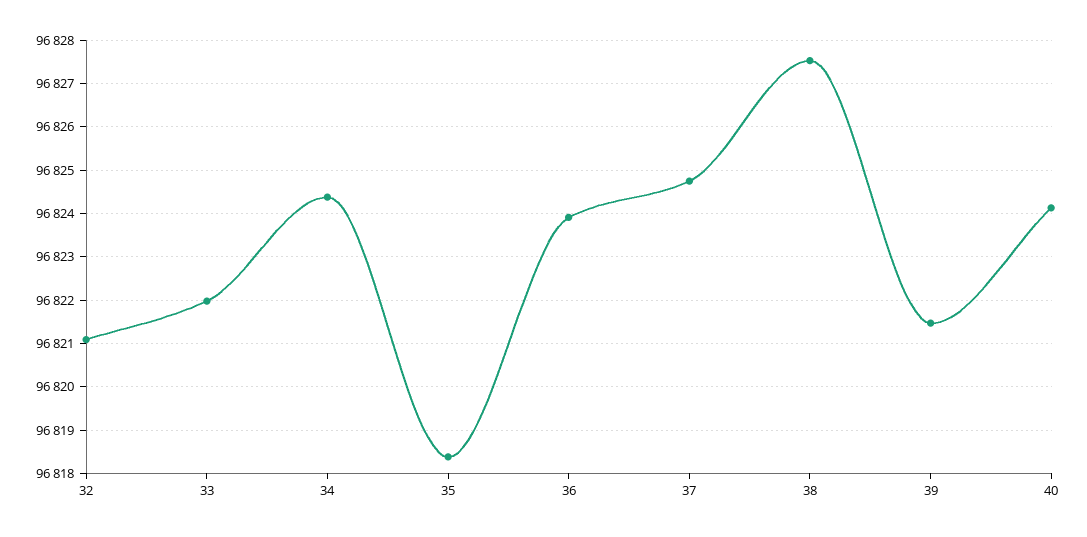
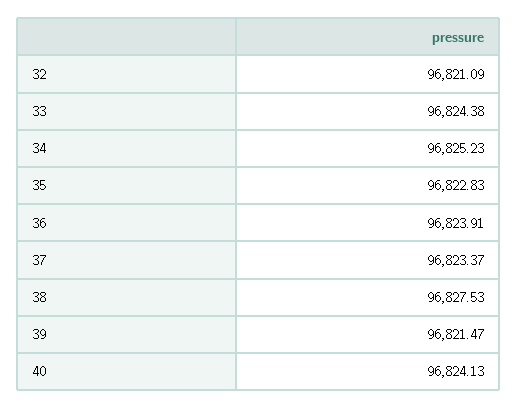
33: 96822 -> 96824.38
34: 96824.4 -> 96825.23
35: 96818.4 -> 96822.83
37: 96824.8 -> 96823.37

